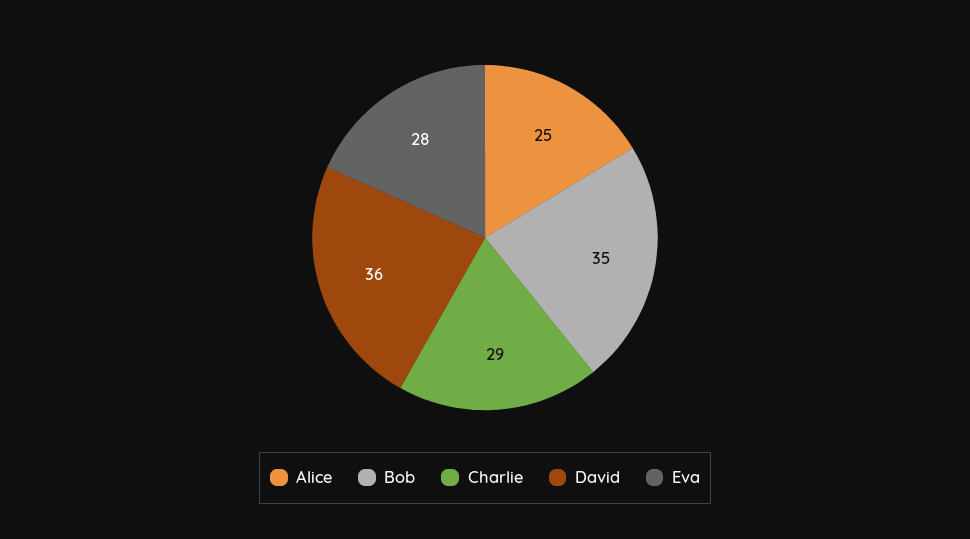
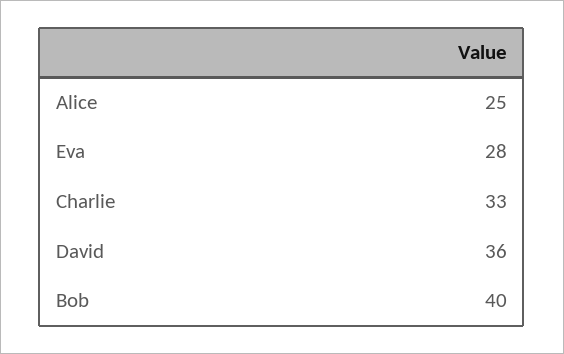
Bob: 35 -> 40
Charlie: 29 -> 33

